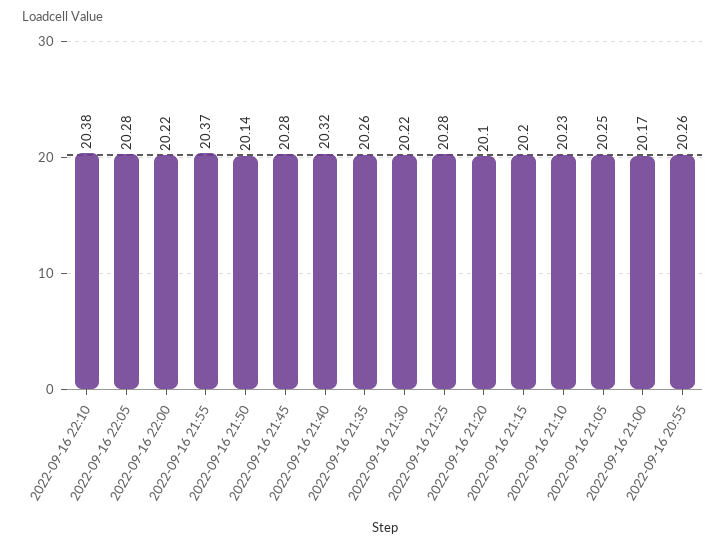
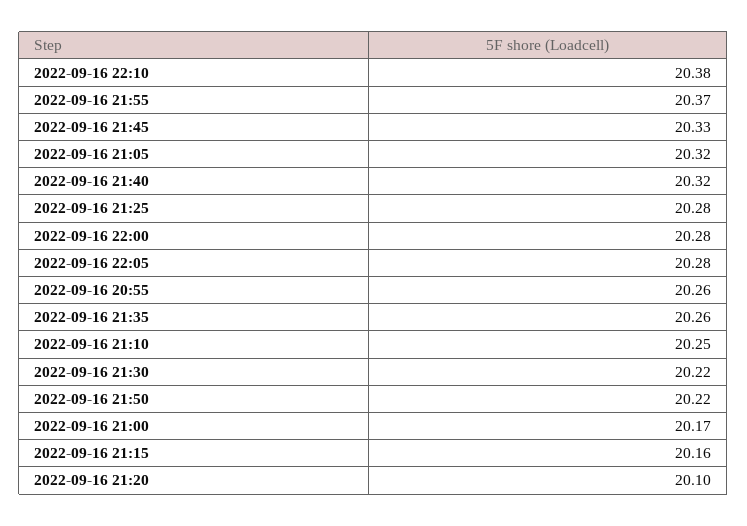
2022-09-16 22:00: 20.22 -> 20.28
2022-09-16 21:50: 20.14 -> 20.22
2022-09-16 21:45: 20.28 -> 20.33
2022-09-16 21:15: 20.2 -> 20.16
2022-09-16 21:10: 20.23 -> 20.25
2022-09-16 21:05: 20.25 -> 20.32

